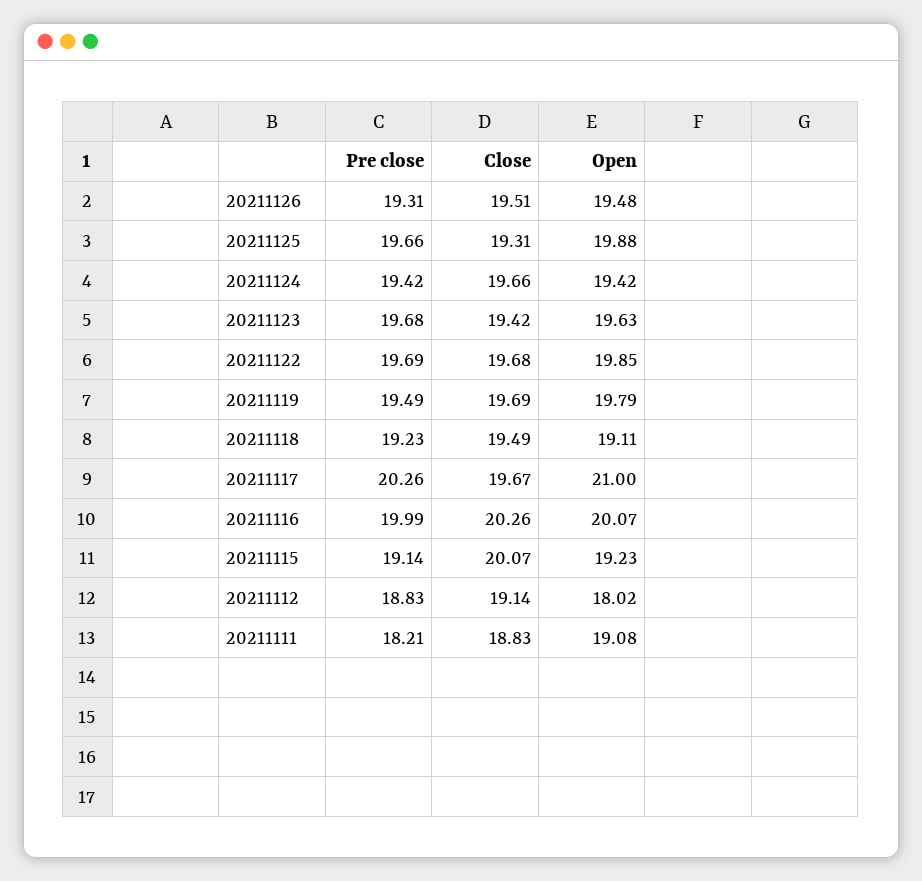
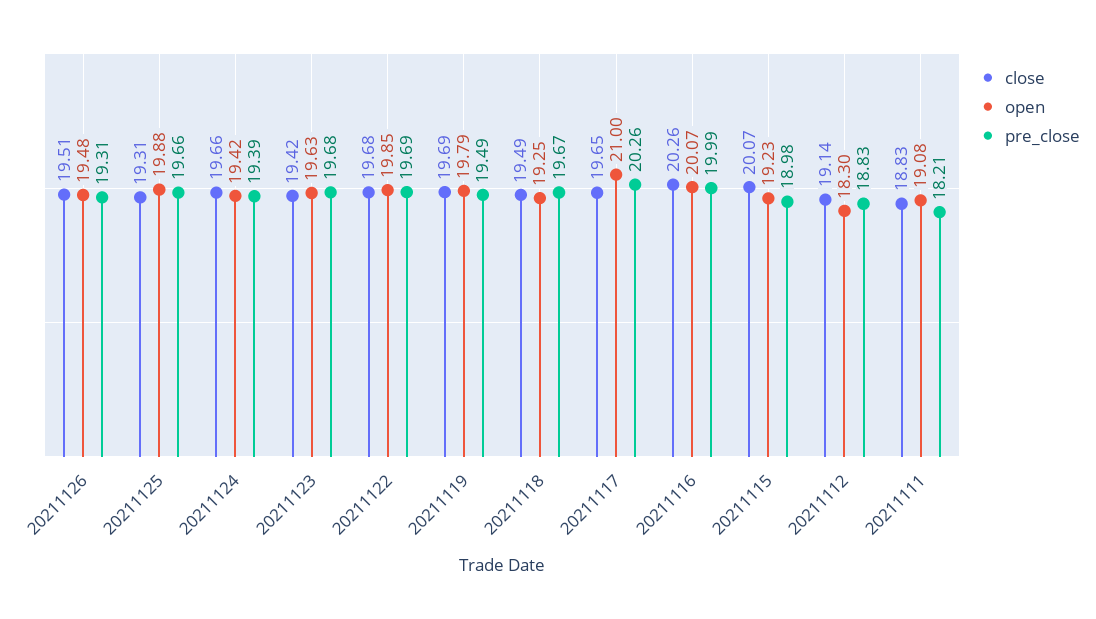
Pre close, 20211124: 19.42 -> 19.39
Pre close, 20211118: 19.23 -> 19.67
Open, 20211118: 19.11 -> 19.25
Close, 20211117: 19.67 -> 19.65
Pre close, 20211115: 19.14 -> 18.98
Open, 20211112: 18.02 -> 18.3

